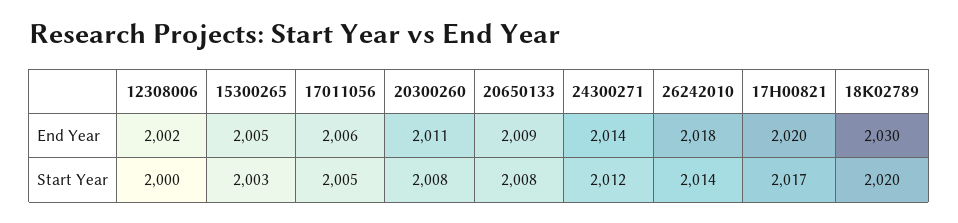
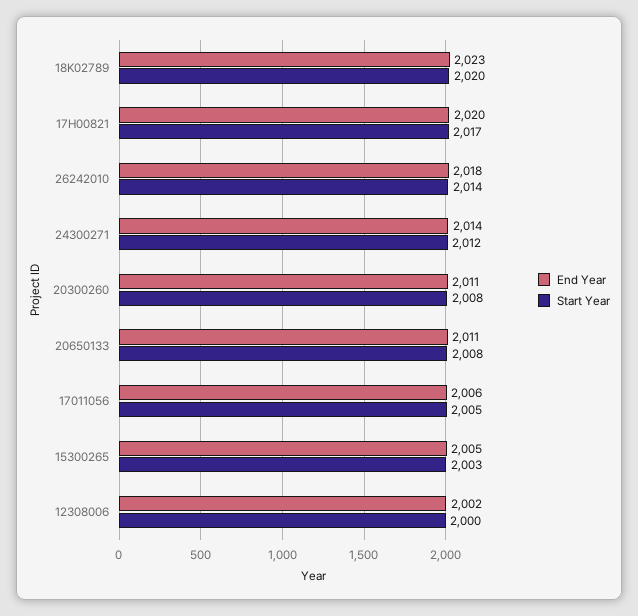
End Year, 20650133: 2009 -> 2011
End Year, 18K02789: 2030 -> 2023

